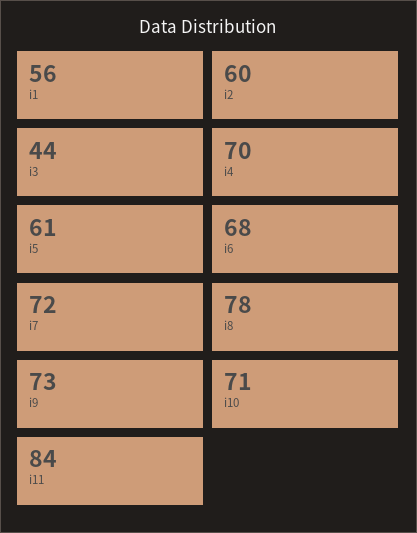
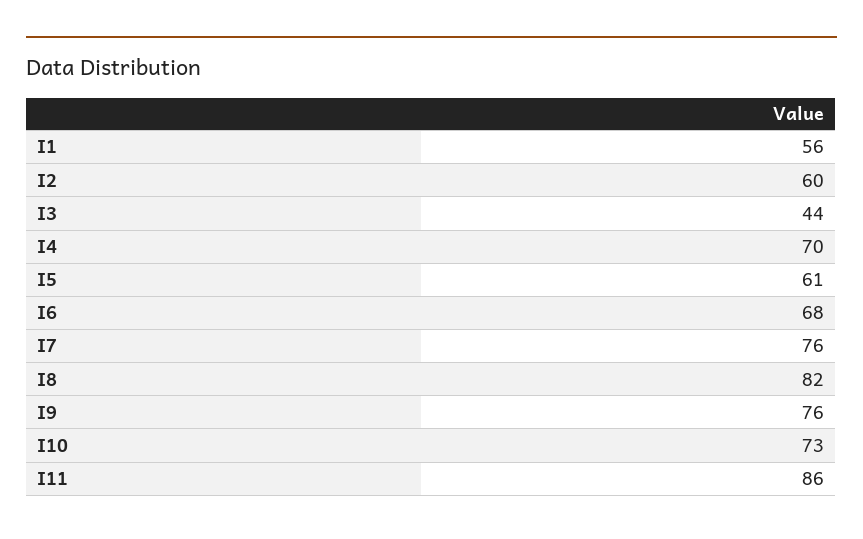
i7: 72 -> 76
i8: 78 -> 82
i9: 73 -> 76
i10: 71 -> 73
i11: 84 -> 86

